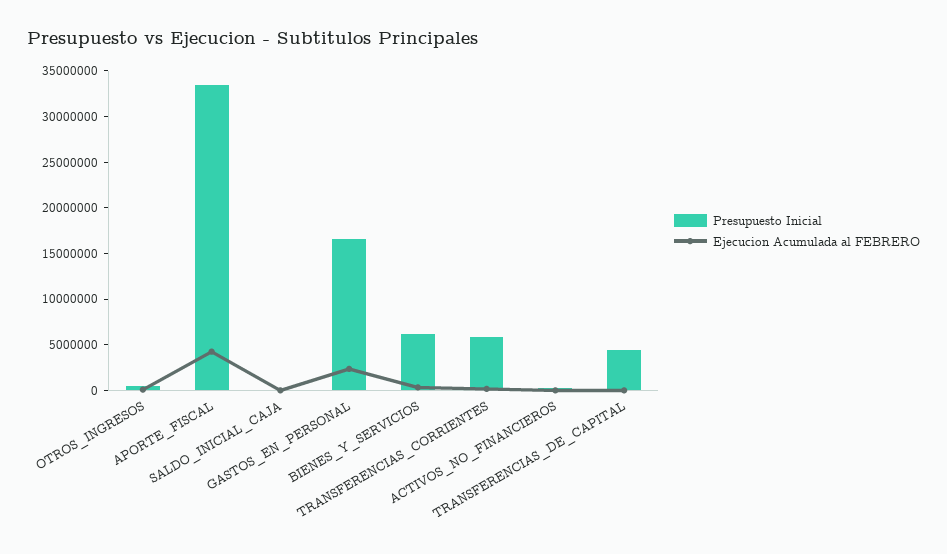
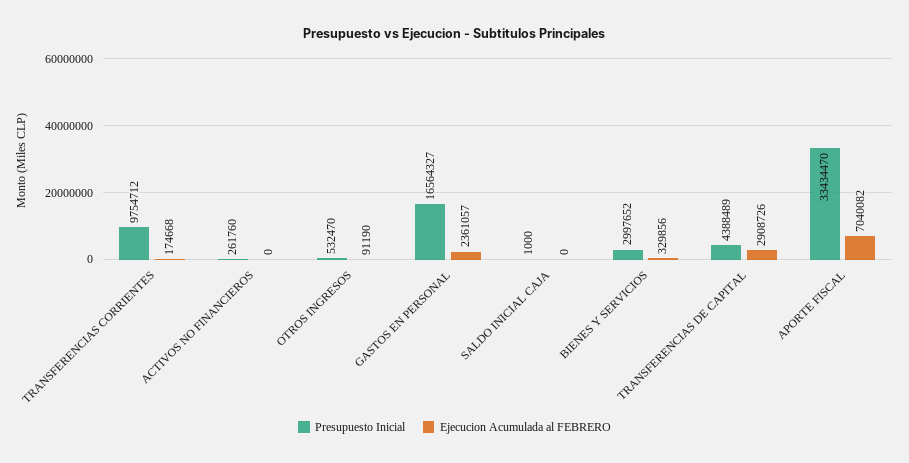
Ejecucion Acumulada al FEBRERO, APORTE_FISCAL: 4000000 -> 7040082
Presupuesto Inicial, BIENES_Y_SERVICIOS: 6000000 -> 2997652
Presupuesto Inicial, TRANSFERENCIAS_CORRIENTES: 6000000 -> 9754712
Ejecucion Acumulada al FEBRERO, TRANSFERENCIAS_DE_CAPITAL: 0 -> 2908726

